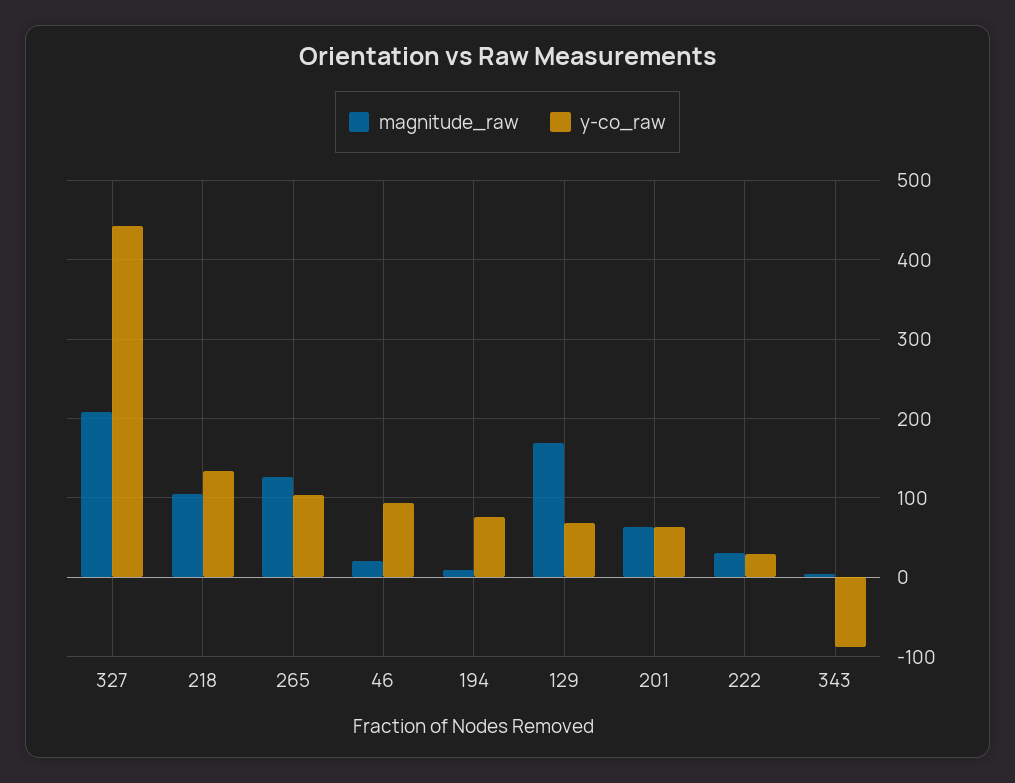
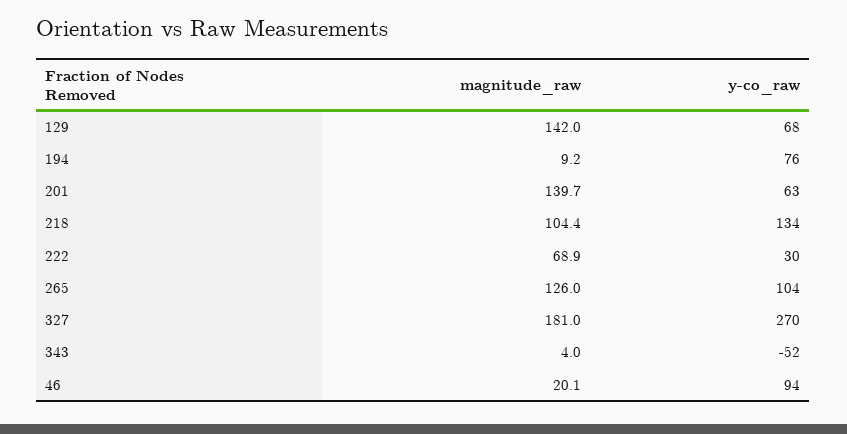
magnitude_raw, 327: 210 -> 181
y-co_raw, 327: 440 -> 270
magnitude_raw, 129: 170 -> 142
magnitude_raw, 201: 60 -> 139.7
magnitude_raw, 222: 30 -> 68.9
y-co_raw, 343: -90 -> -52

